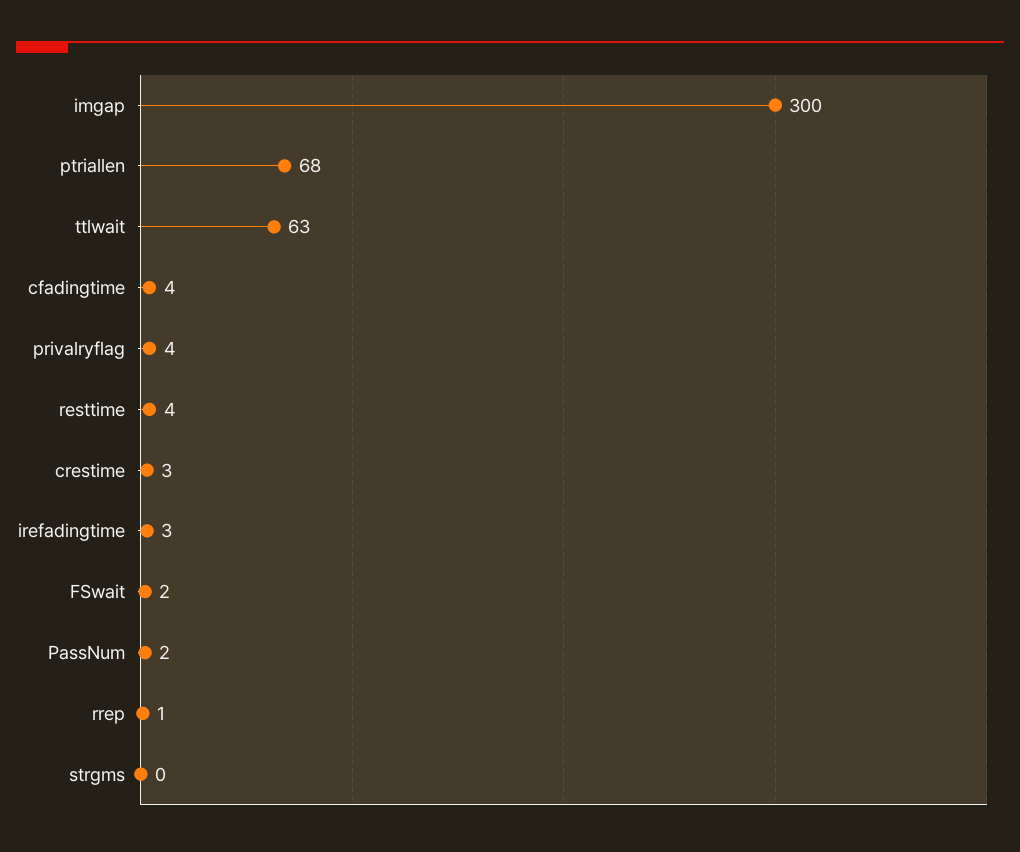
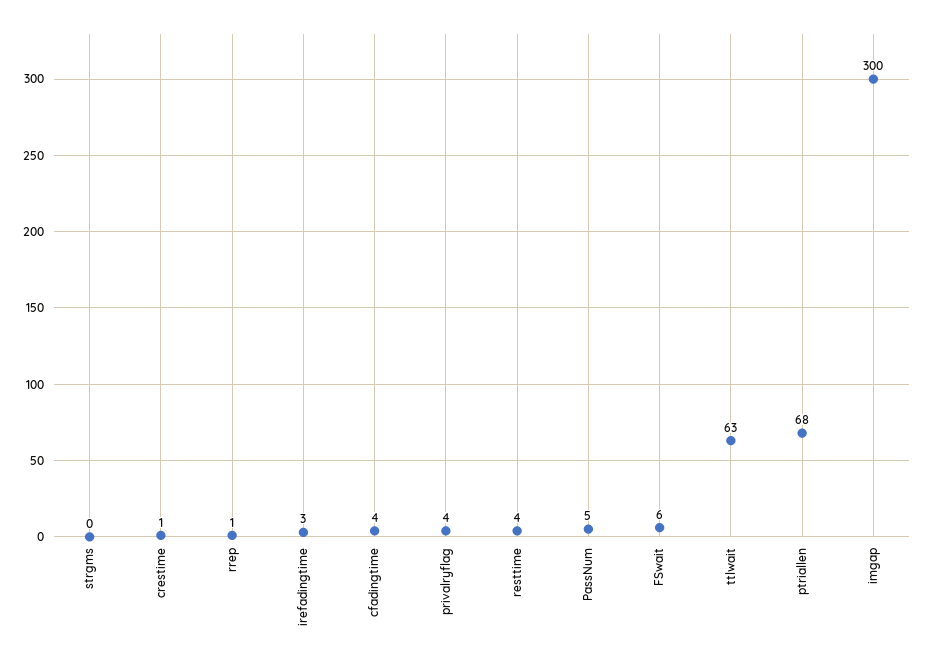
crestime: 3 -> 1
FSwait: 2 -> 6
PassNum: 2 -> 5

